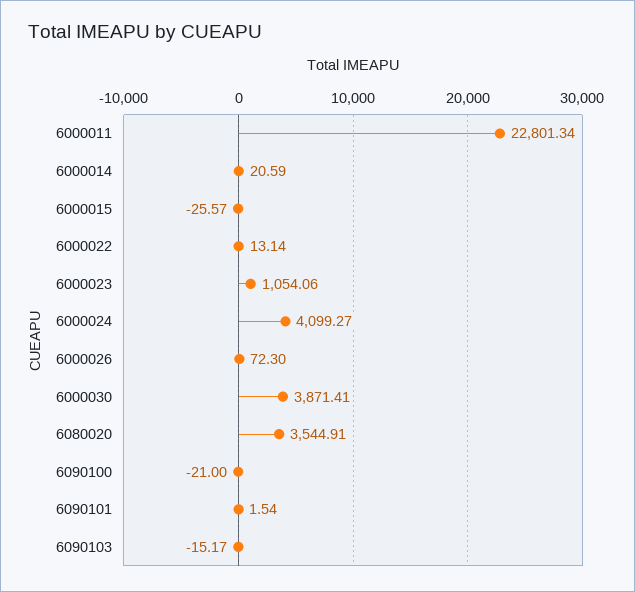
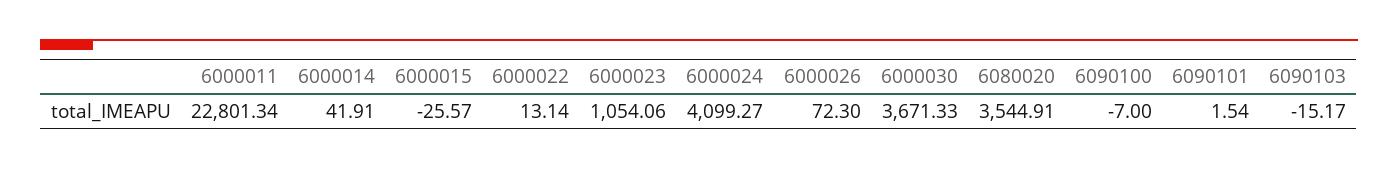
6000014: 20.59 -> 41.91
6000030: 3871.41 -> 3671.33
6090100: -21 -> -7

